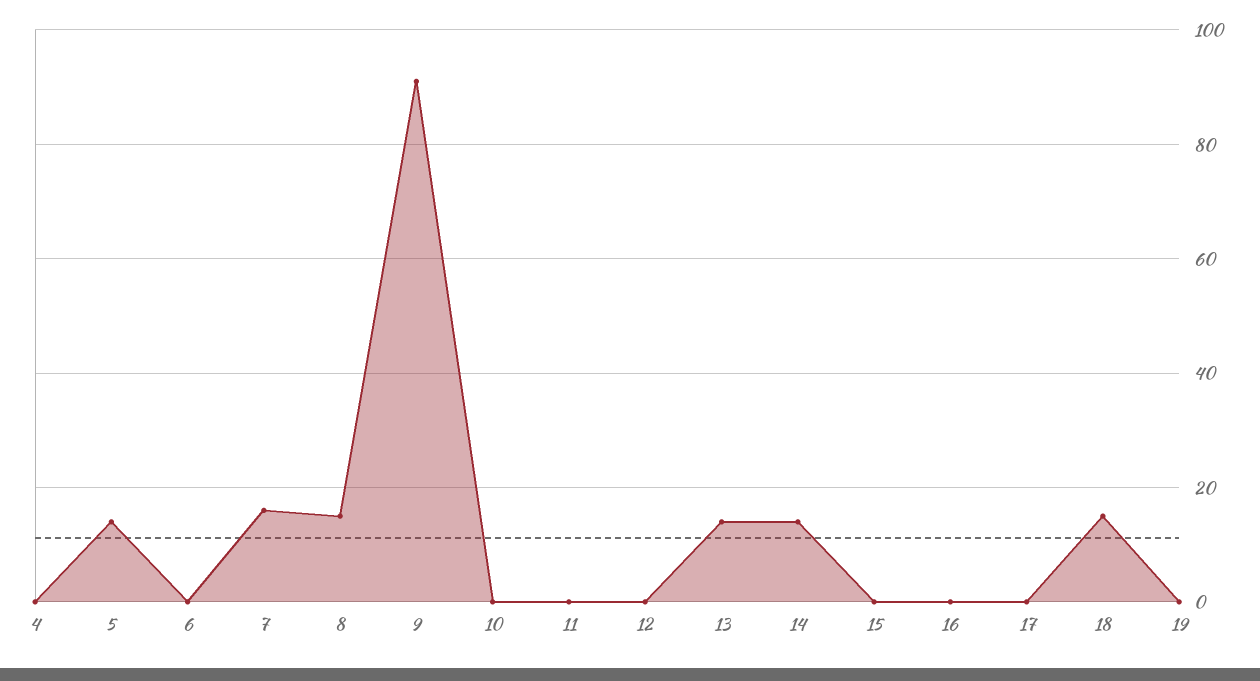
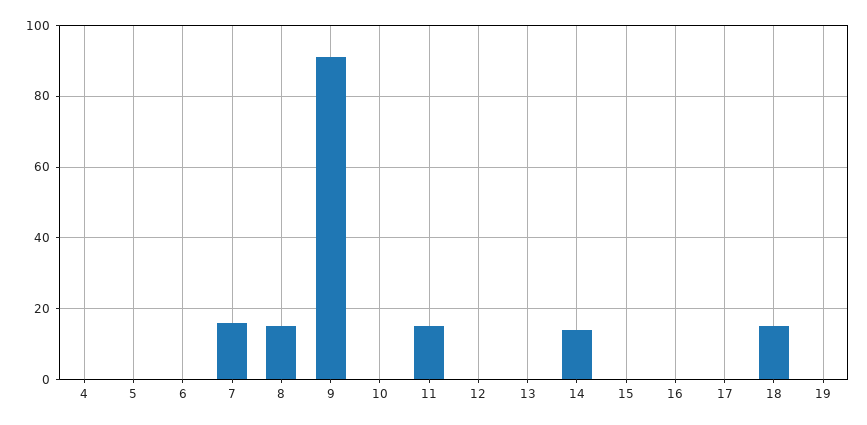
5: 15 -> 0
11: 0 -> 15
13: 15 -> 0

